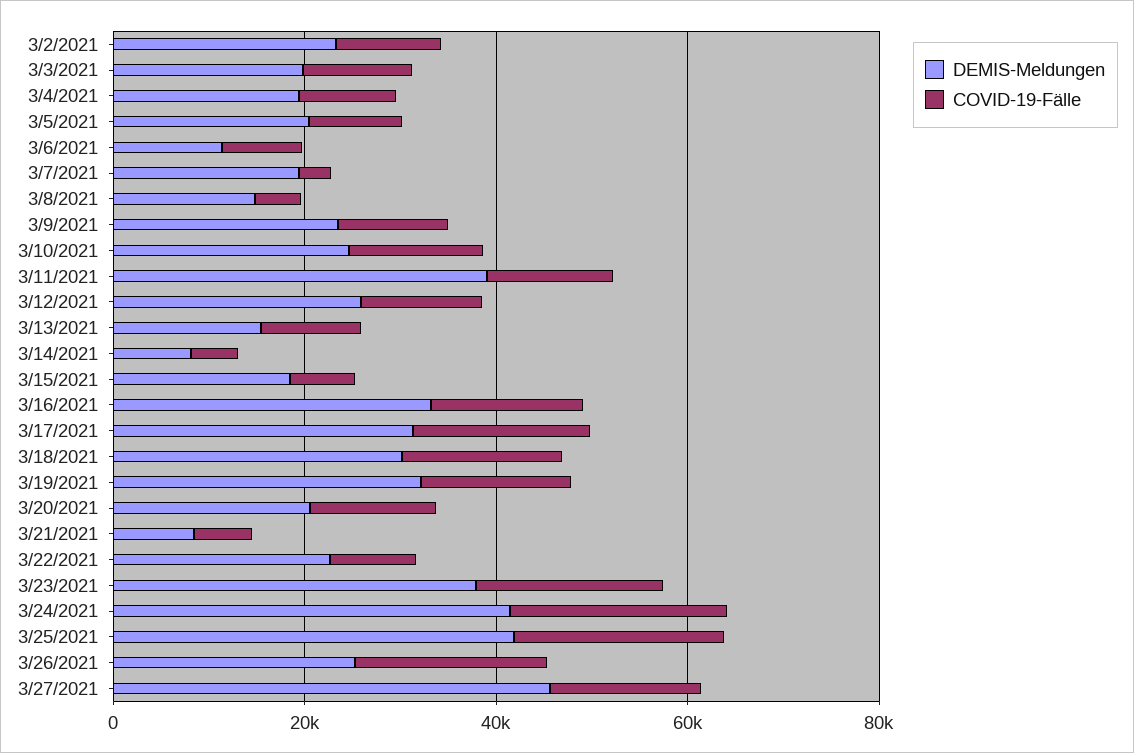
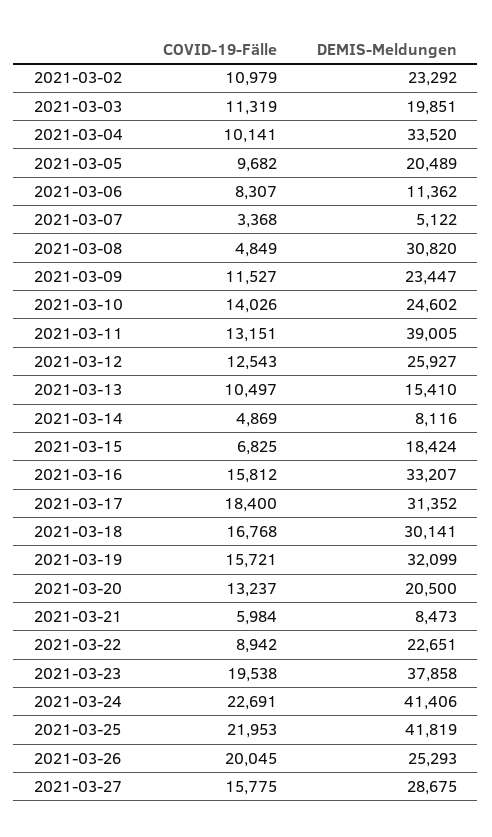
DEMIS-Meldungen, 3/4/2021: 20000 -> 33520
DEMIS-Meldungen, 3/7/2021: 20000 -> 5122
DEMIS-Meldungen, 3/8/2021: 15000 -> 30820
DEMIS-Meldungen, 3/27/2021: 45000 -> 28675

